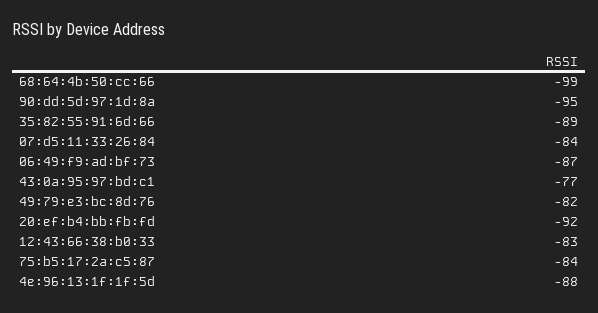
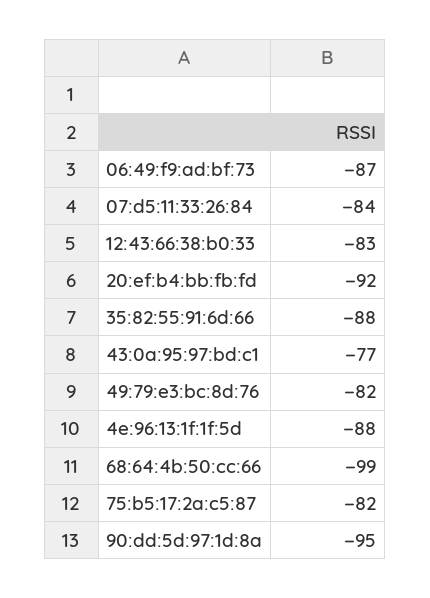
35:82:55:91:6d:66: -89 -> -88
75:b5:17:2a:c5:87: -84 -> -82

